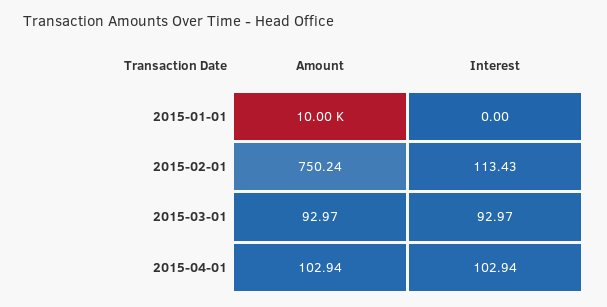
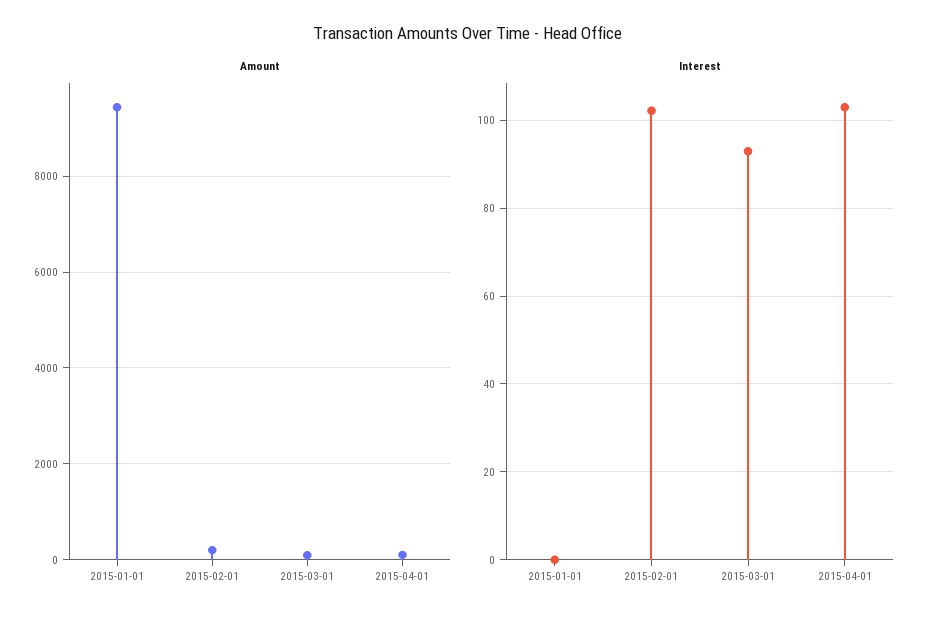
Amount, 2015-01-01: 10000 -> 9400
Amount, 2015-02-01: 750.24 -> 200
Interest, 2015-02-01: 113.43 -> 102

